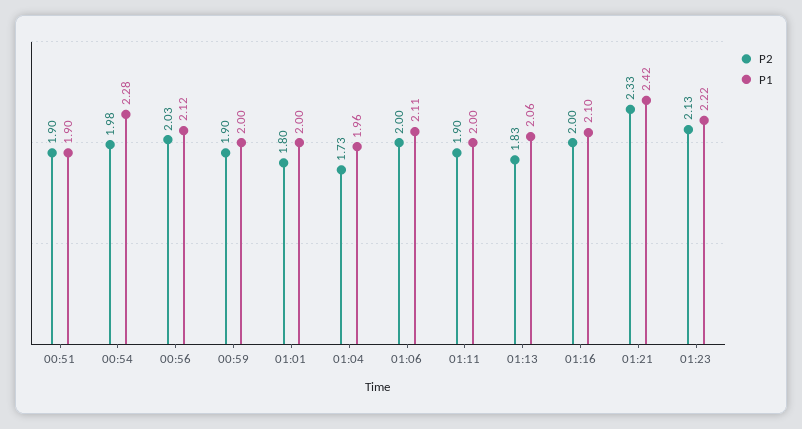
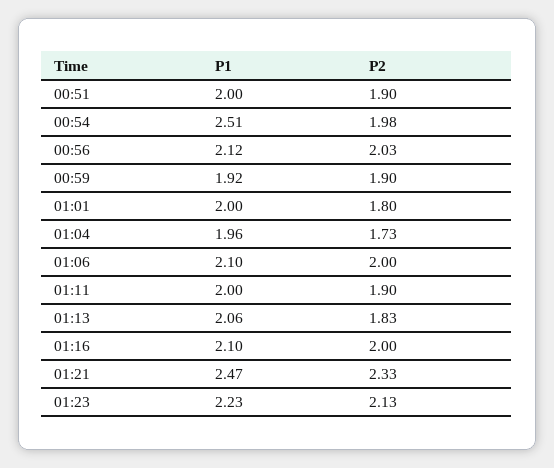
P1, 00:51: 1.9 -> 2
P1, 00:54: 2.28 -> 2.51
P1, 00:59: 2 -> 1.92
P1, 01:06: 2.11 -> 2.1
P1, 01:21: 2.42 -> 2.47
P1, 01:23: 2.22 -> 2.23

